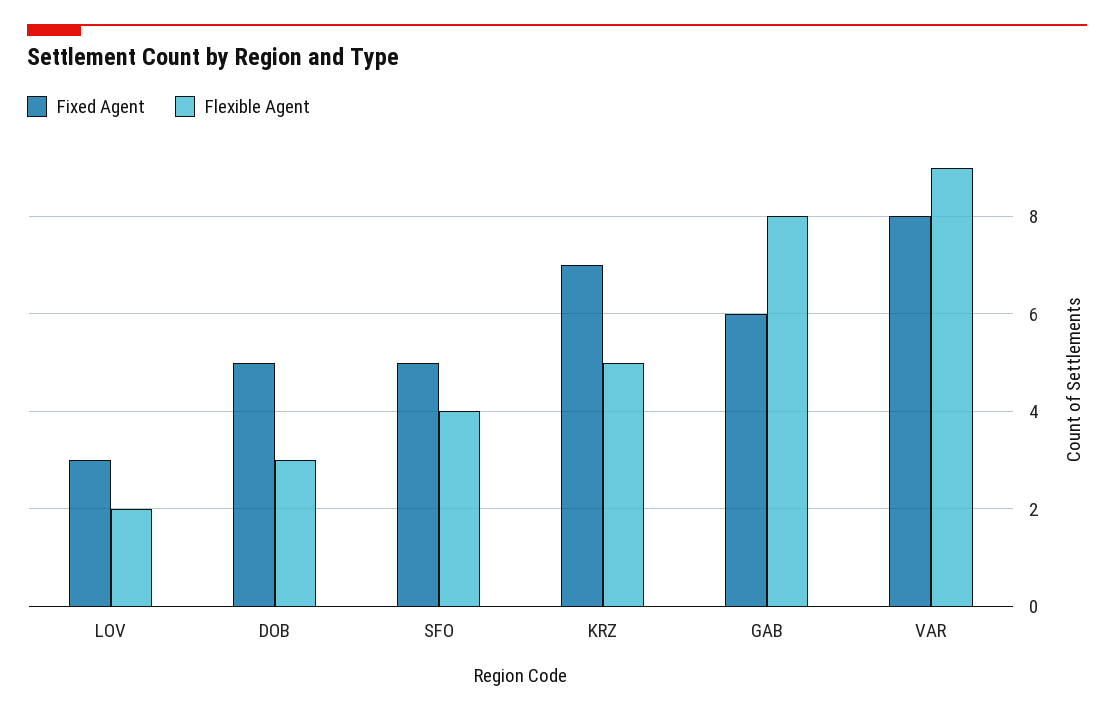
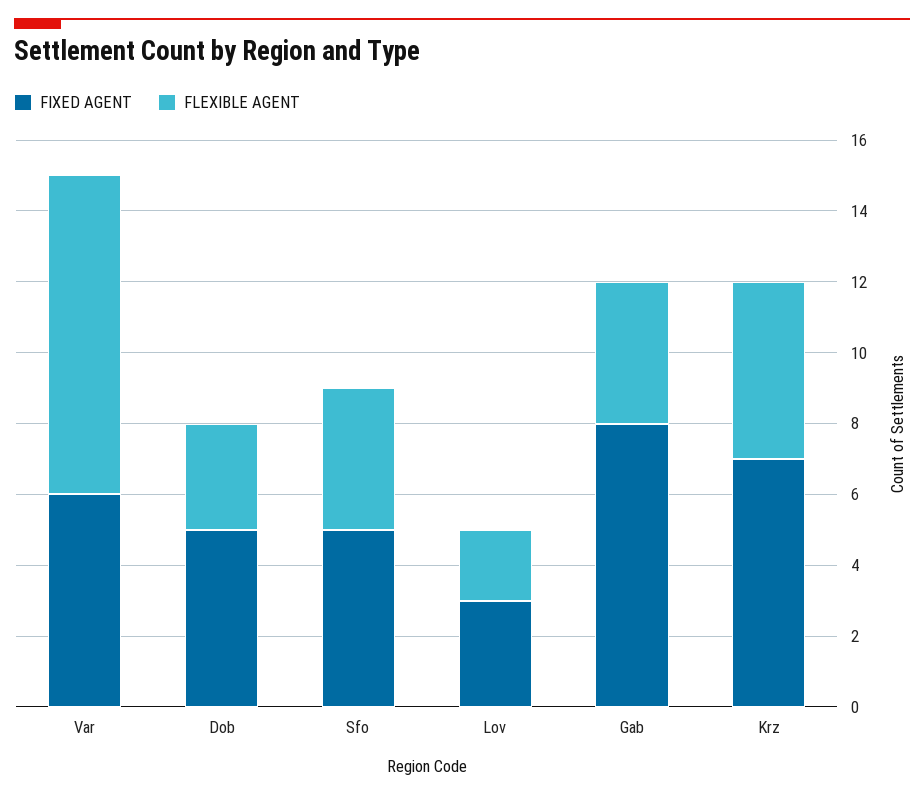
Fixed Agent, GAB: 6 -> 8
Flexible Agent, GAB: 8 -> 4
Fixed Agent, VAR: 8 -> 6

